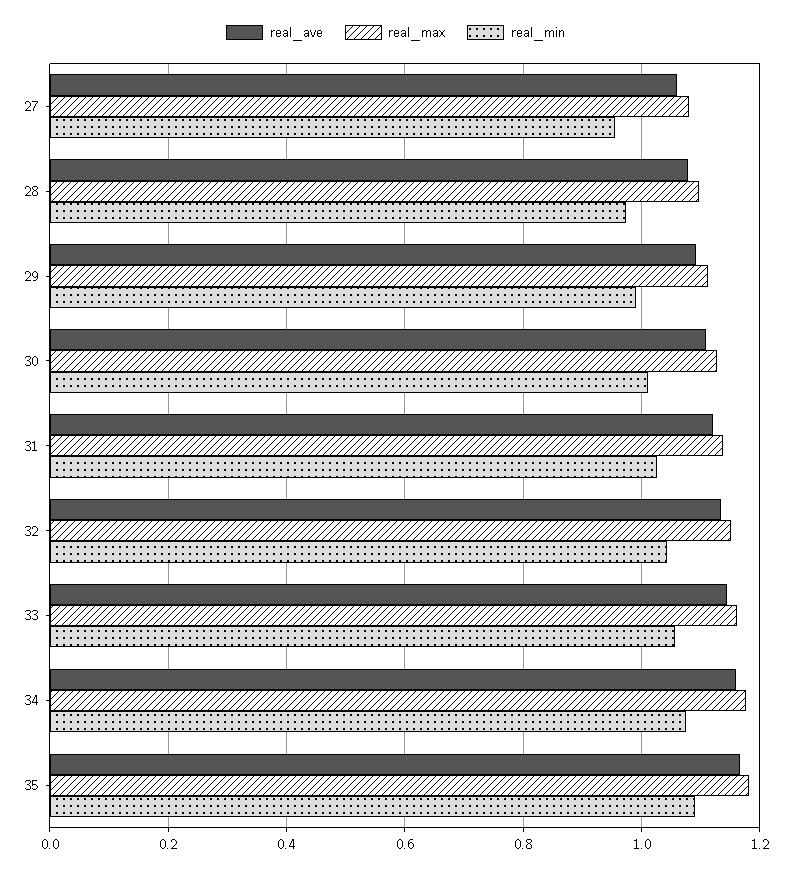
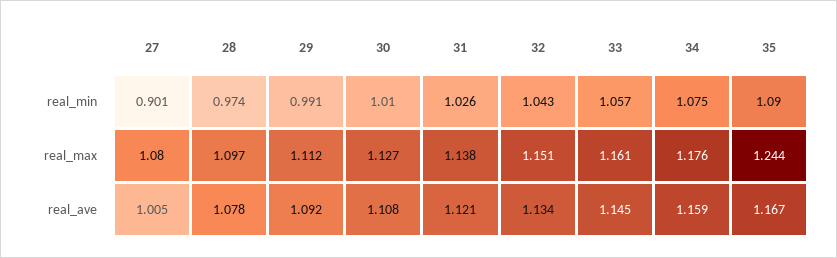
real_ave, 27: 1.06 -> 1.005
real_min, 27: 0.96 -> 0.901
real_max, 35: 1.18 -> 1.244

